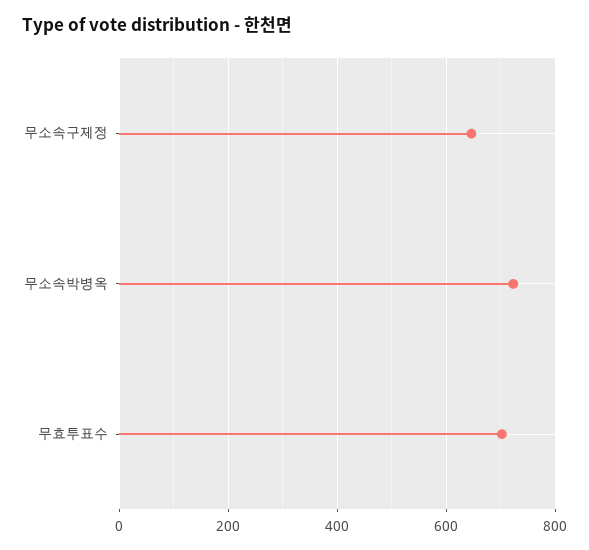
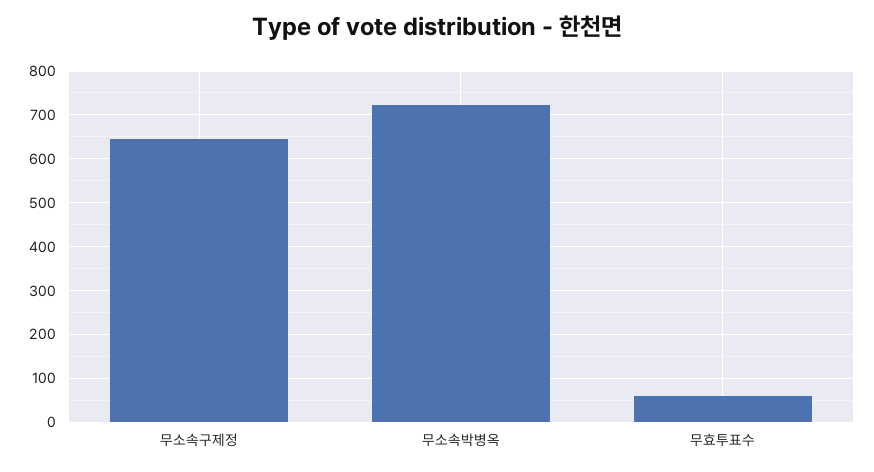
무효투표수: 700 -> 60

